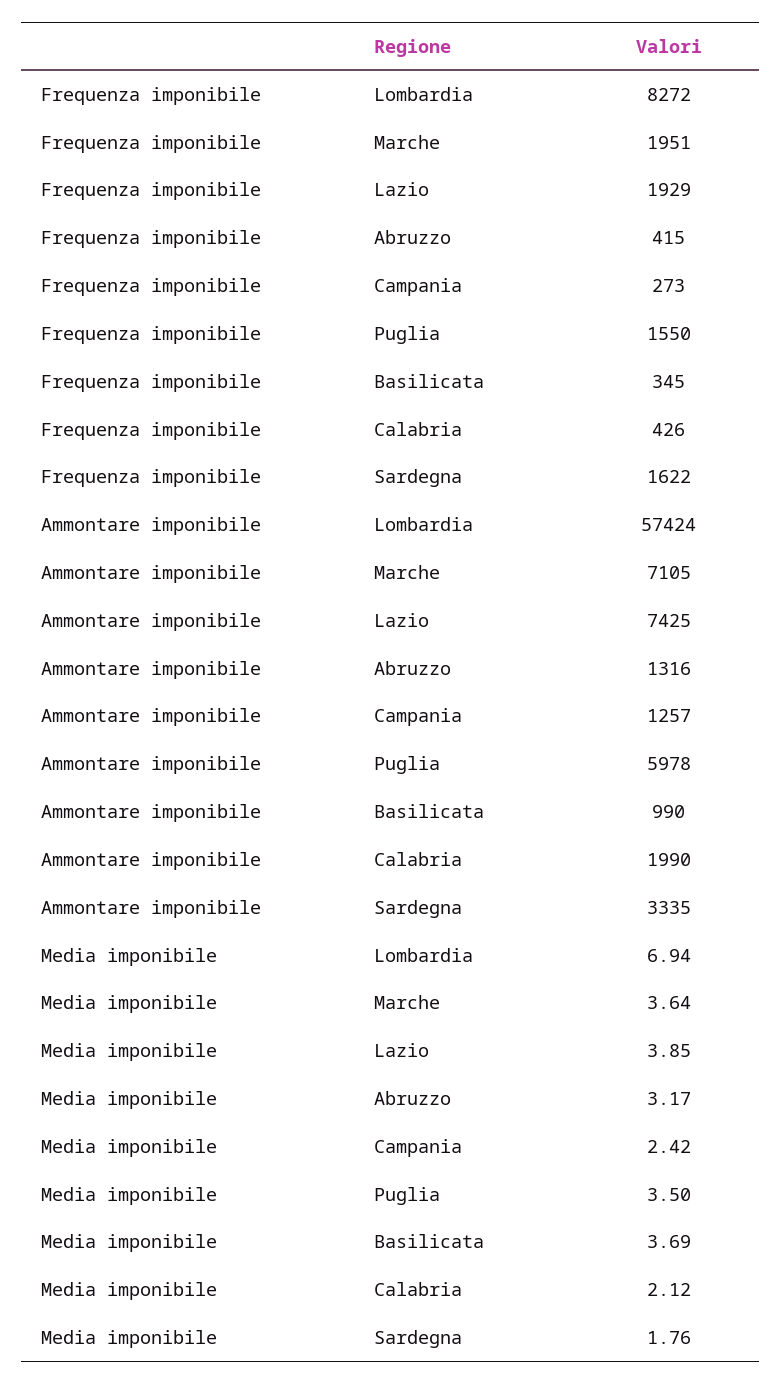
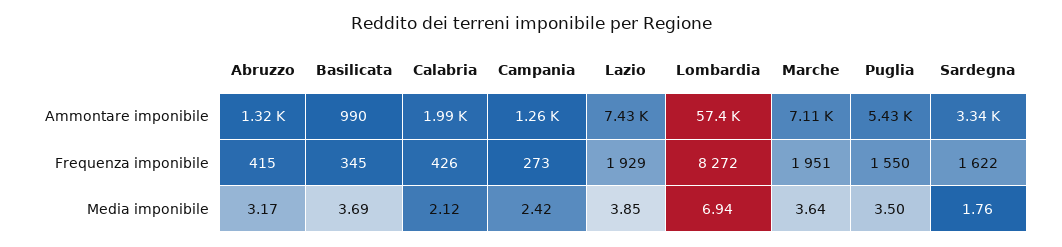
Ammontare imponibile, Puglia: 5978 -> 5430

